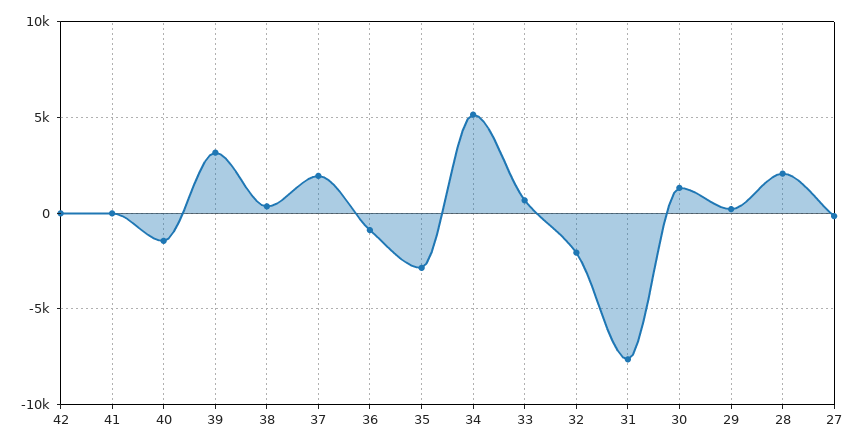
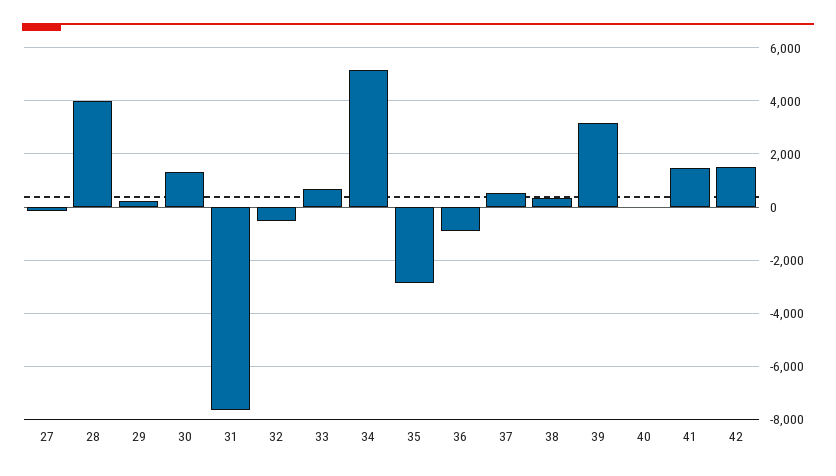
42: 0 -> 1500
41: 0 -> 1500
40: -1500 -> 0
37: 2000 -> 500
32: -2000 -> -500
28: 2000 -> 4000

